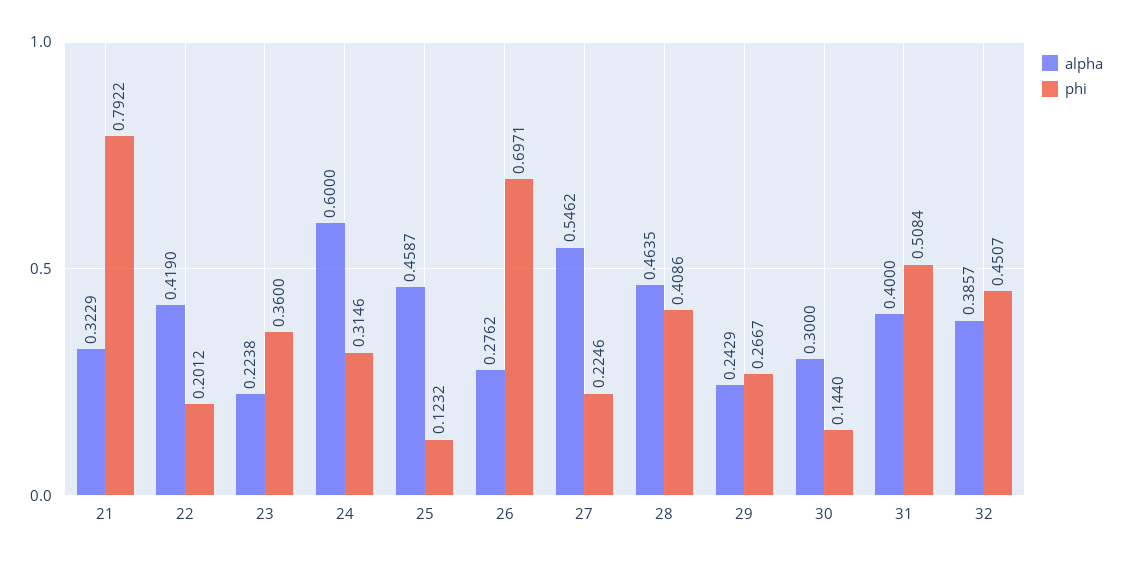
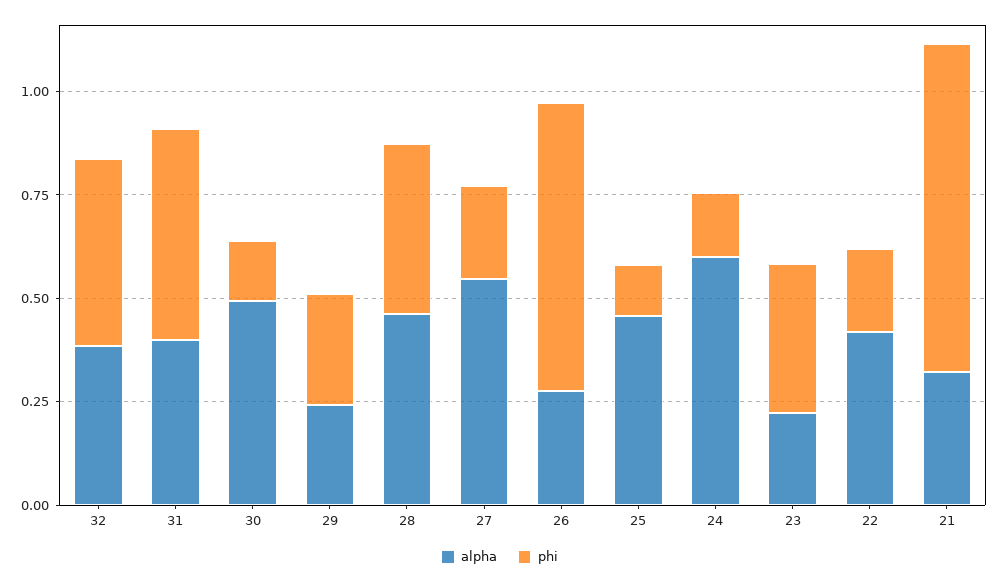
phi, 24: 0.3146 -> 0.15
alpha, 30: 0.3 -> 0.5

